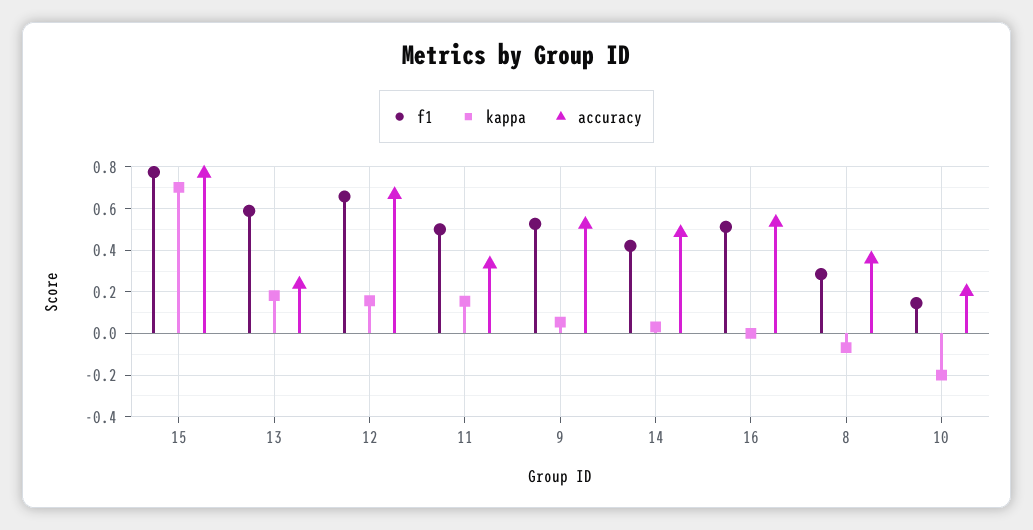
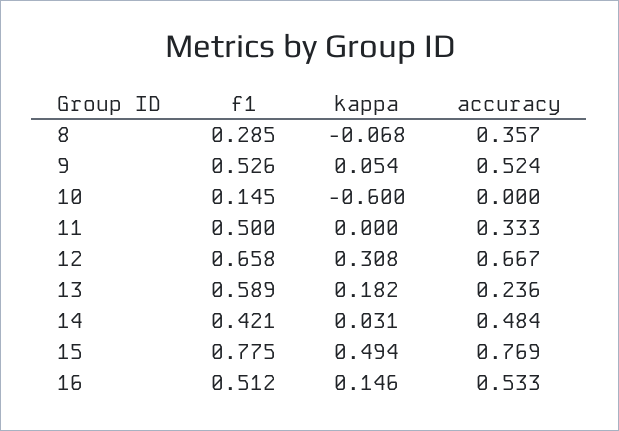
kappa, 15: 0.7 -> 0.494
kappa, 12: 0.15 -> 0.308
kappa, 11: 0.15 -> 0
kappa, 16: 0 -> 0.146
kappa, 10: -0.2 -> -0.6
accuracy, 10: 0.2 -> 0

